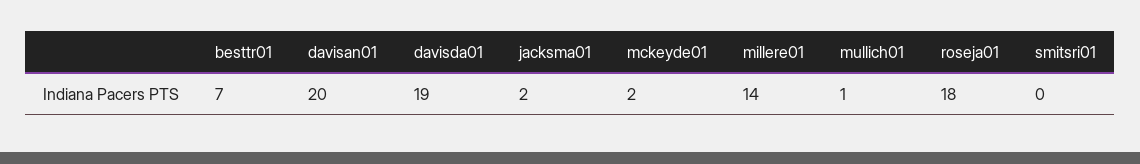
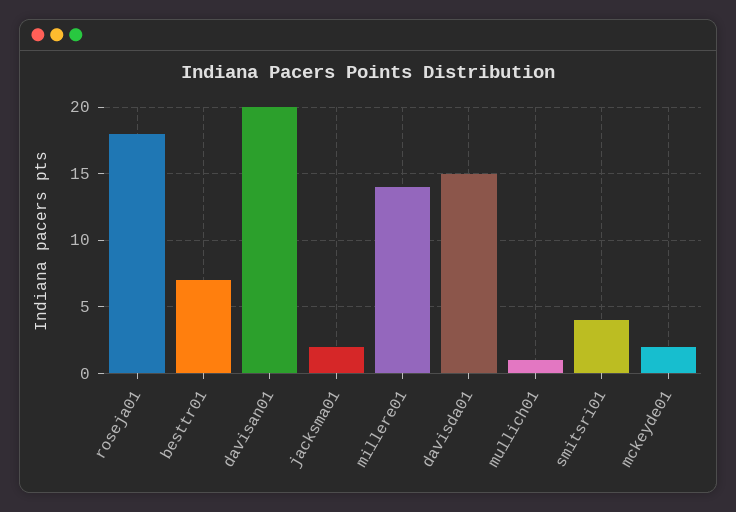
davisda01: 19 -> 15
smitsri01: 0 -> 4

